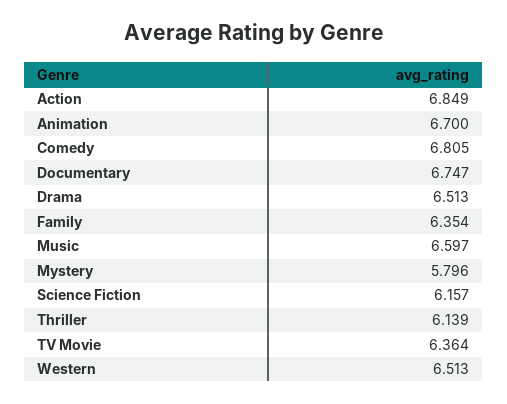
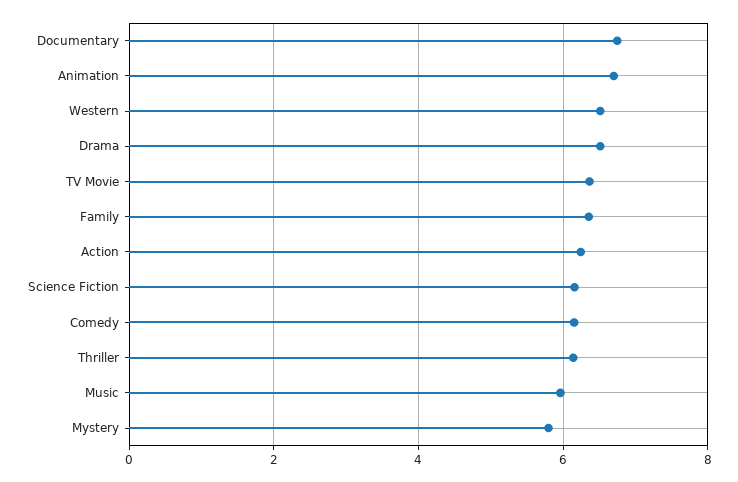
Action: 6.849 -> 6.2
Comedy: 6.805 -> 6.2
Music: 6.597 -> 6

